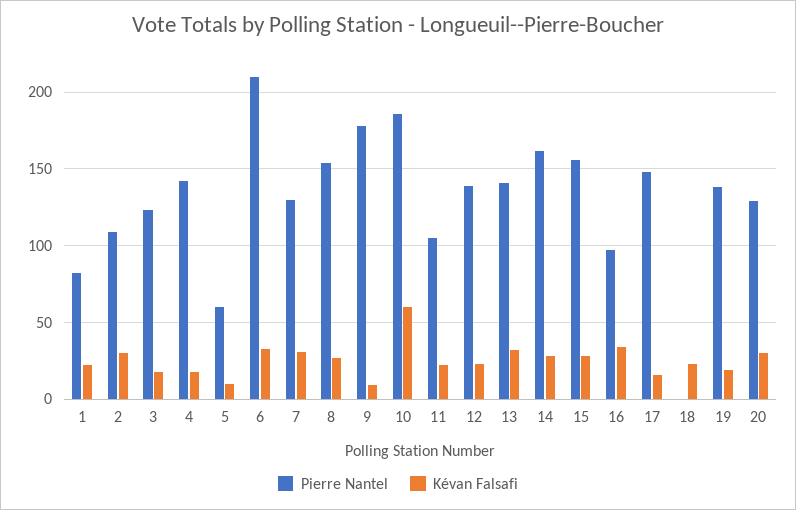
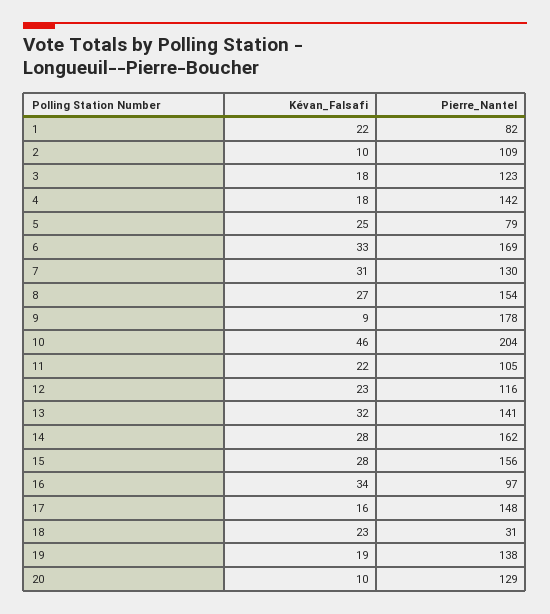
Kévan Falsafi, 2: 30 -> 10
Pierre Nantel, 5: 60 -> 79
Kévan Falsafi, 5: 10 -> 25
Pierre Nantel, 6: 210 -> 169
Pierre Nantel, 10: 185 -> 204
Kévan Falsafi, 10: 60 -> 46
Pierre Nantel, 12: 140 -> 116
Pierre Nantel, 18: 0 -> 31
Kévan Falsafi, 20: 30 -> 10

